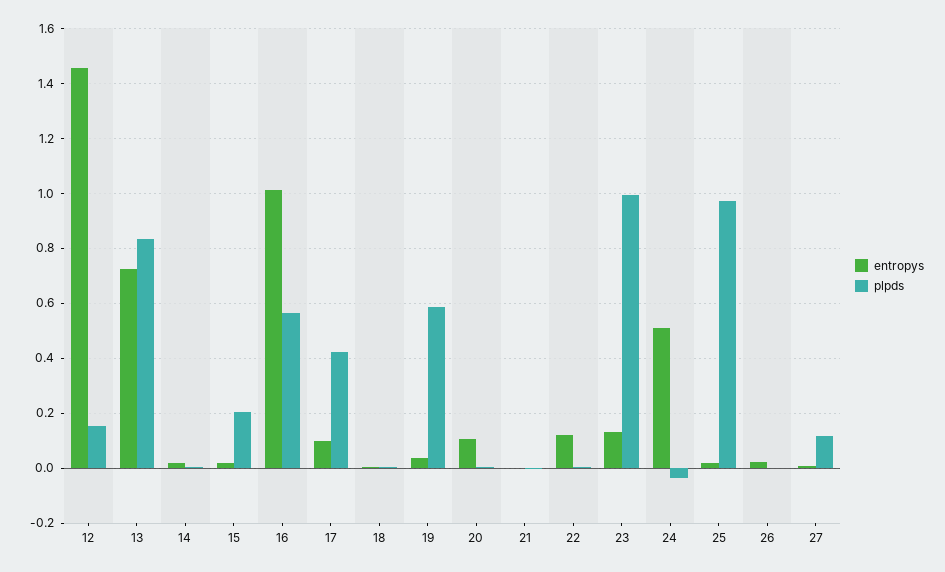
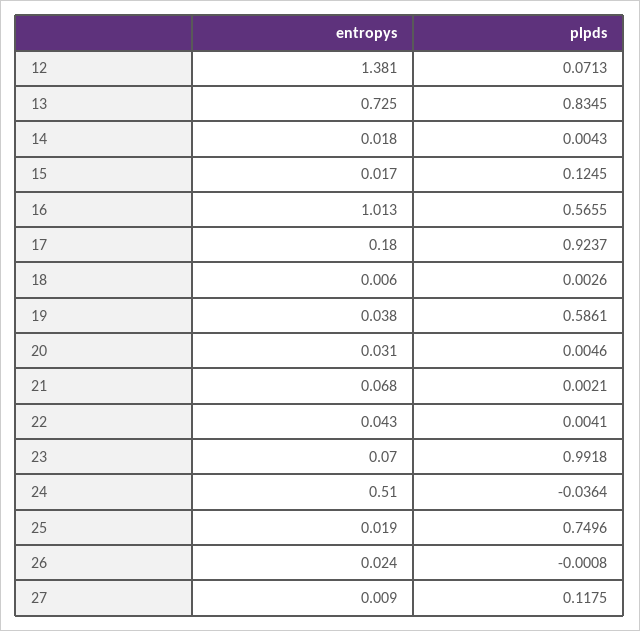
entropys, 12: 1.45 -> 1.381
plpds, 12: 0.15 -> 0.0713
plpds, 15: 0.2 -> 0.1245
entropys, 17: 0.1 -> 0.18
plpds, 17: 0.425 -> 0.9237
entropys, 20: 0.1 -> 0.031
entropys, 21: 0 -> 0.068
entropys, 22: 0.125 -> 0.043
entropys, 23: 0.125 -> 0.07
plpds, 25: 0.975 -> 0.7496

